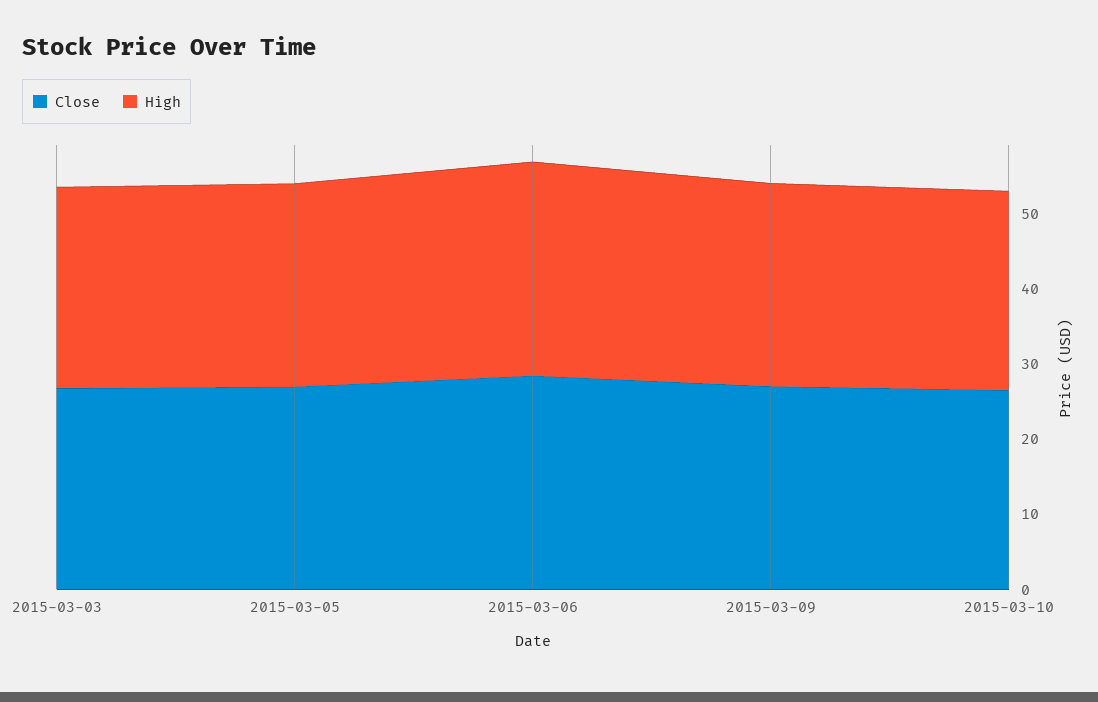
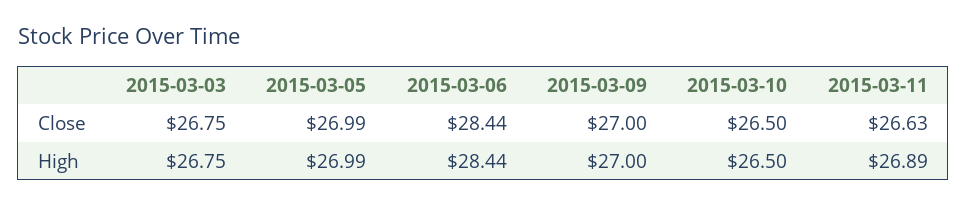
Close, 2015-03-11: none -> 26.63
High, 2015-03-11: none -> 26.89

